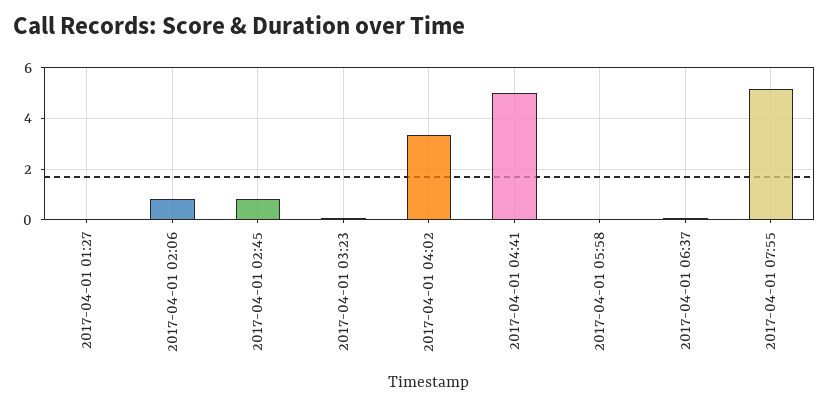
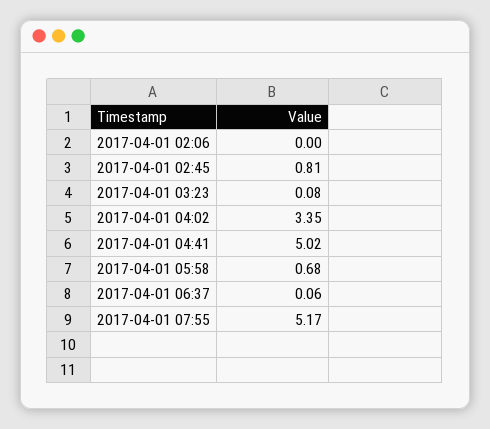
2017-04-01 01:27: 0 -> none
2017-04-01 02:06: 0.75 -> 0
2017-04-01 05:58: 0 -> 0.68

